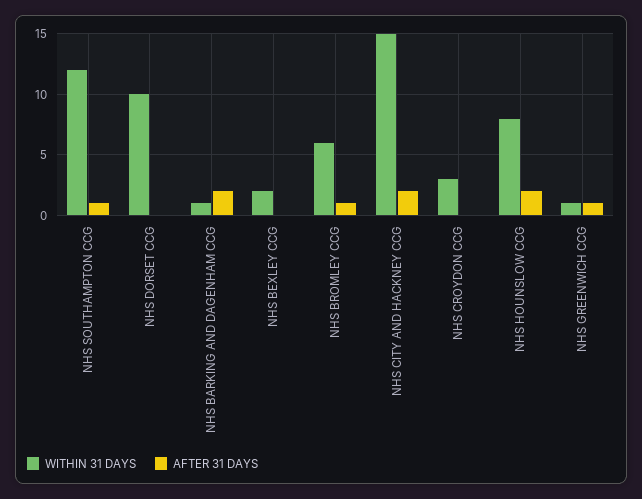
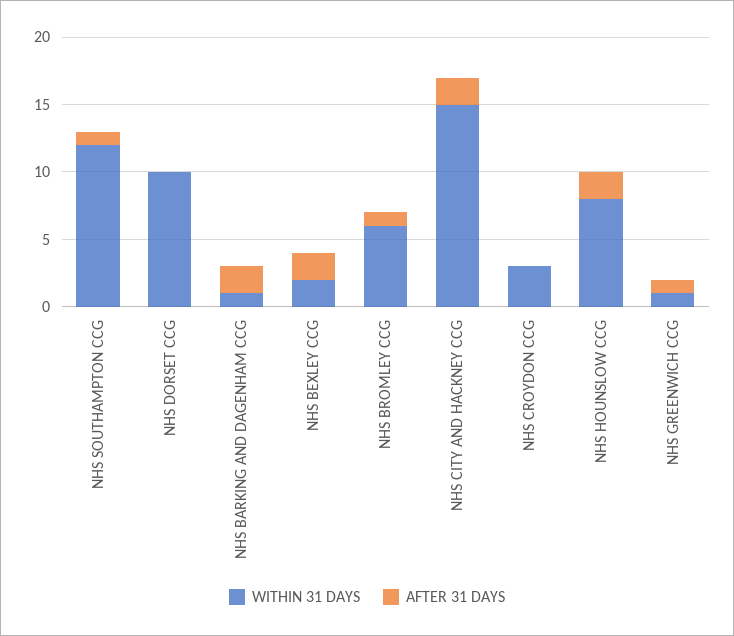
AFTER 31 DAYS, NHS BEXLEY CCG: 0 -> 2

